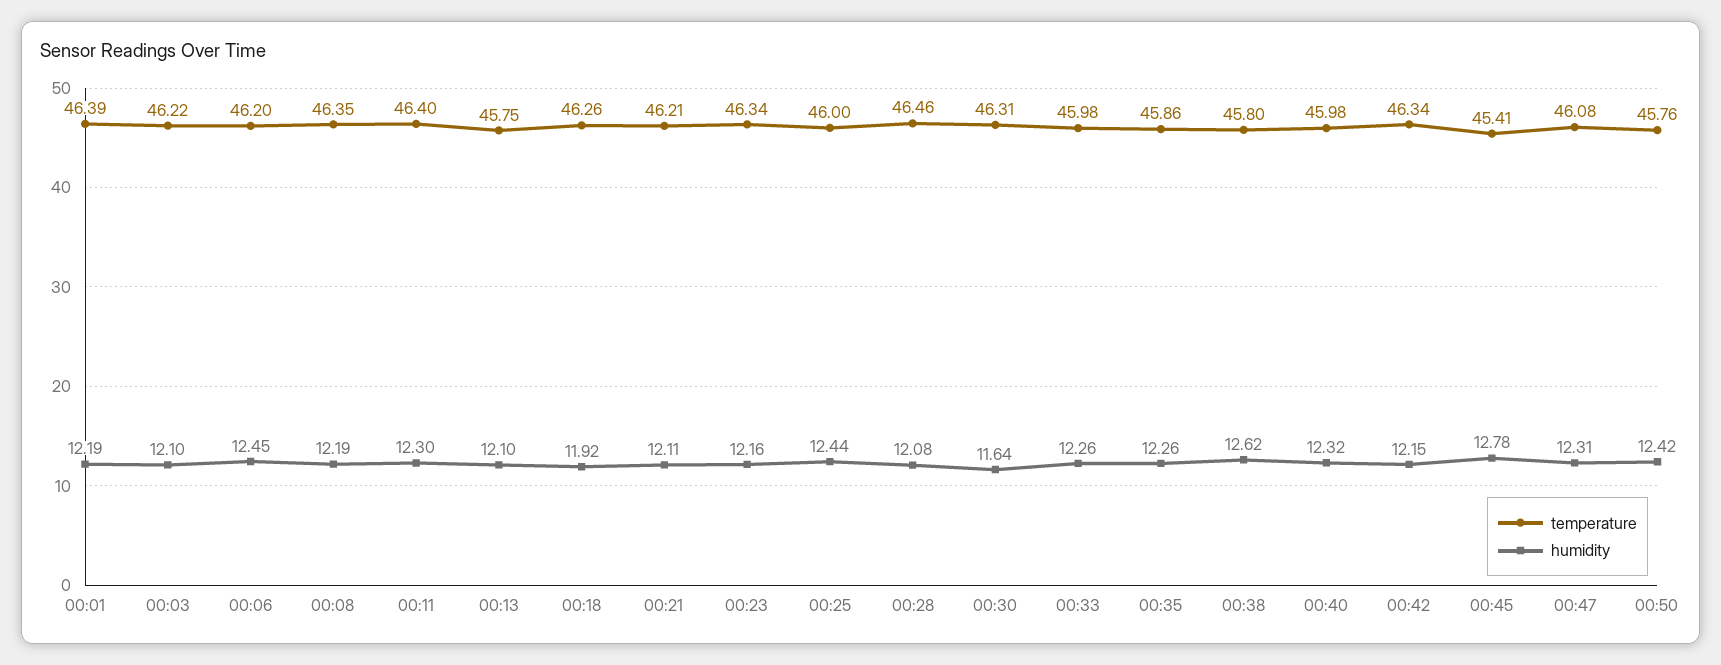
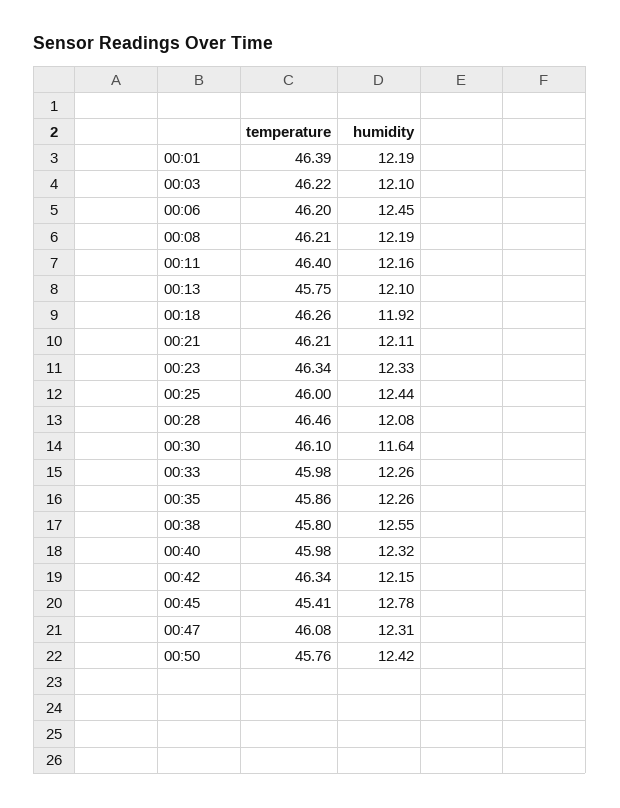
temperature, 00:08: 46.35 -> 46.21
humidity, 00:11: 12.3 -> 12.16
humidity, 00:23: 12.16 -> 12.33
temperature, 00:30: 46.31 -> 46.1
humidity, 00:38: 12.62 -> 12.55

